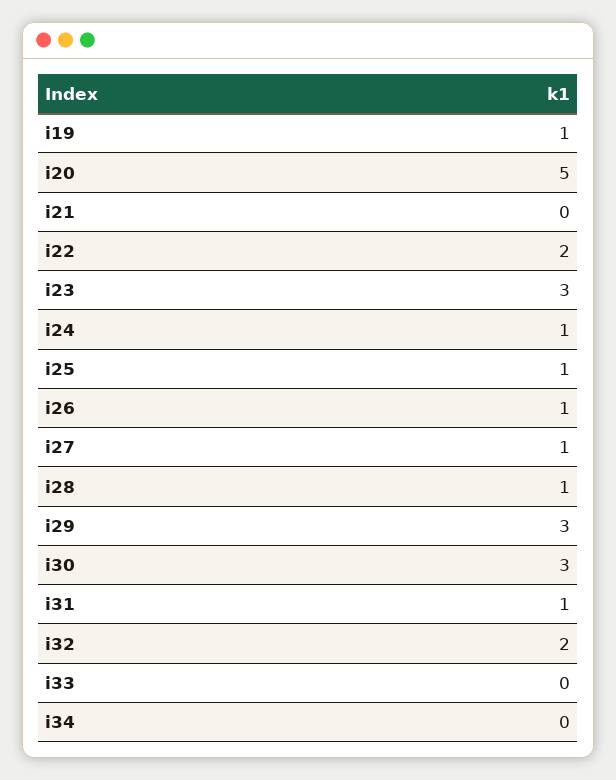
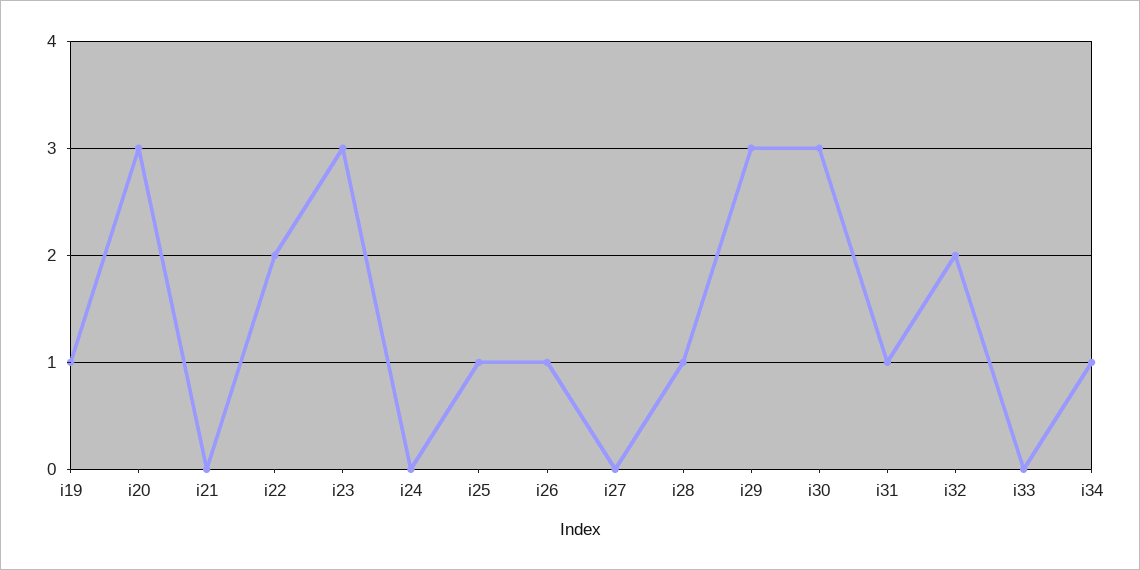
i20: 5 -> 3
i24: 1 -> 0
i27: 1 -> 0
i34: 0 -> 1

